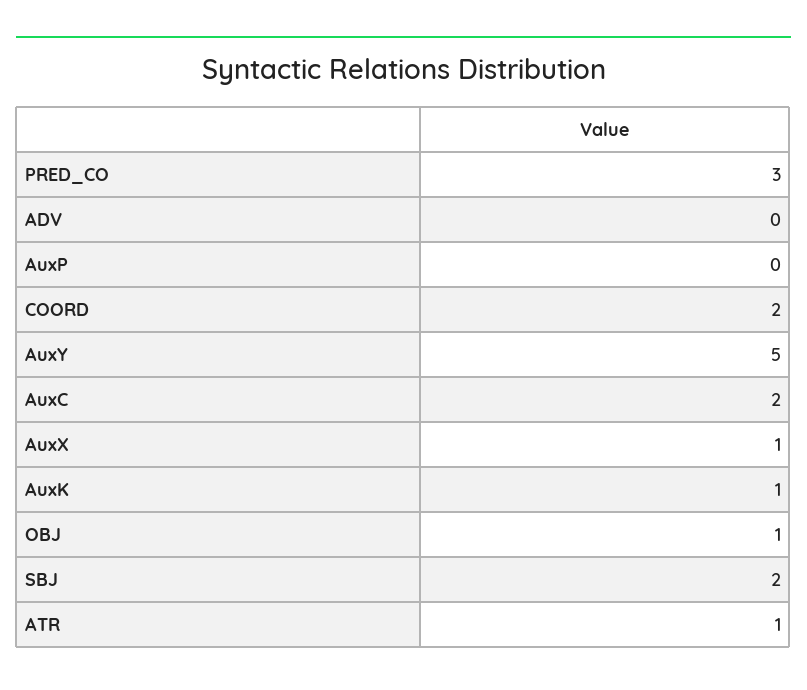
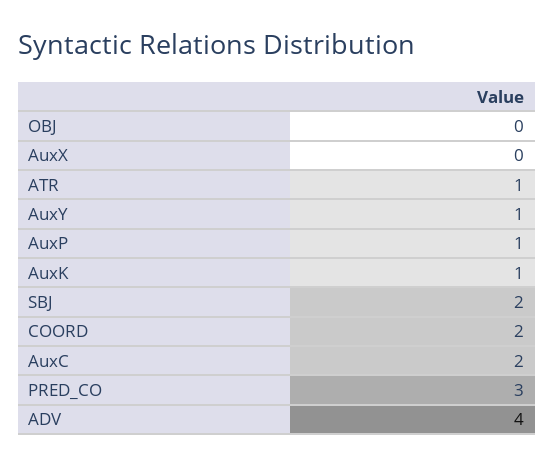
ADV: 0 -> 4
AuxP: 0 -> 1
AuxY: 5 -> 1
AuxX: 1 -> 0
OBJ: 1 -> 0

